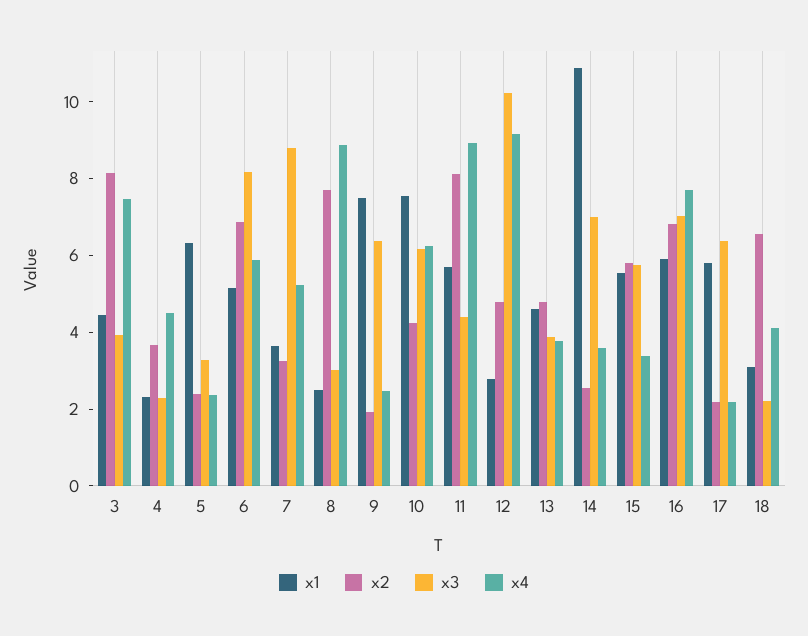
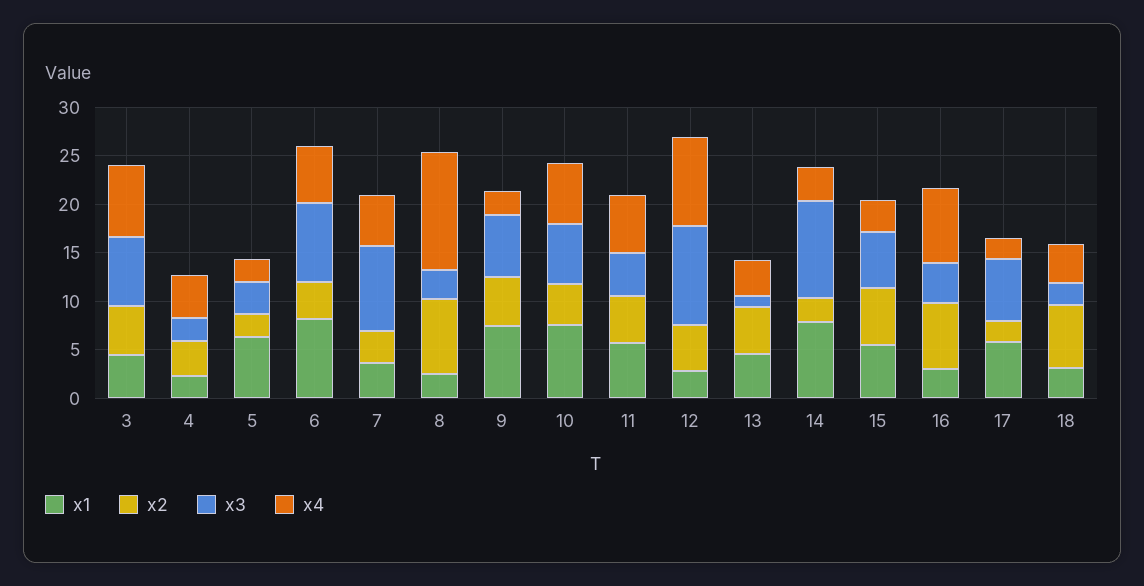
x2, 3: 8 -> 5
x3, 3: 4 -> 7
x1, 6: 5 -> 8
x2, 6: 7 -> 4
x4, 8: 9 -> 12
x2, 9: 2 -> 5
x2, 11: 8 -> 5
x4, 11: 9 -> 6
x3, 13: 4 -> 1
x1, 14: 11 -> 8
x3, 14: 7 -> 10
x1, 16: 6 -> 3
x3, 16: 7 -> 4

